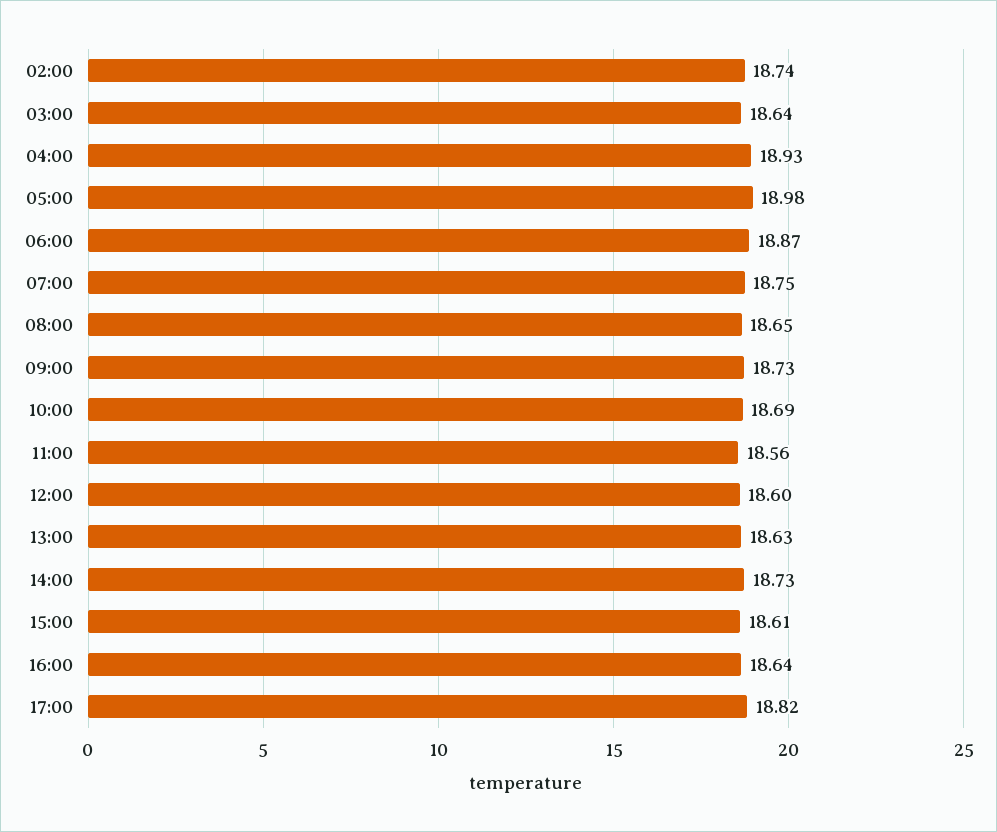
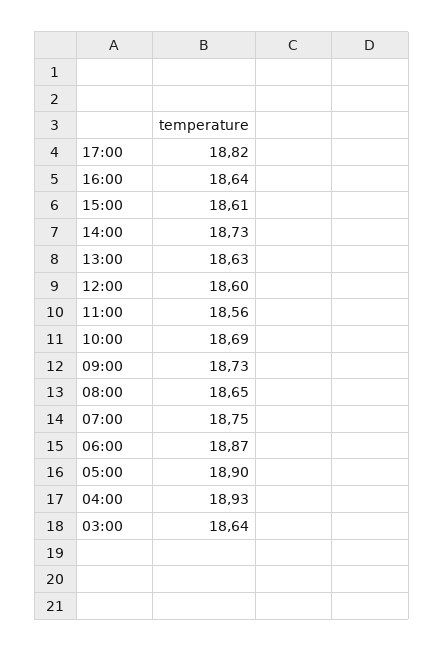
02:00: 18.74 -> none
05:00: 18.98 -> 18.9

